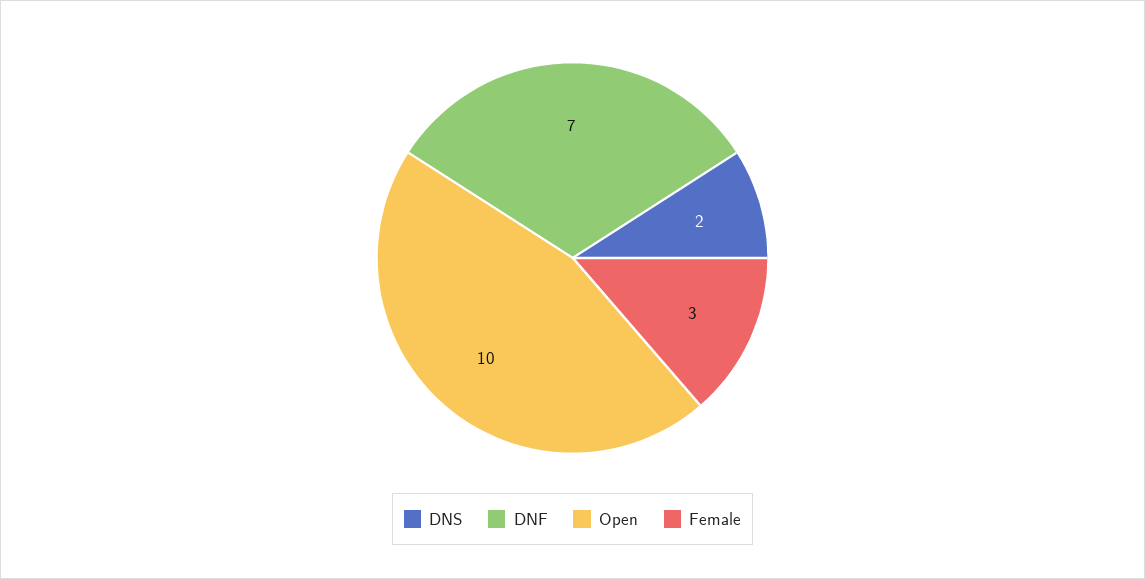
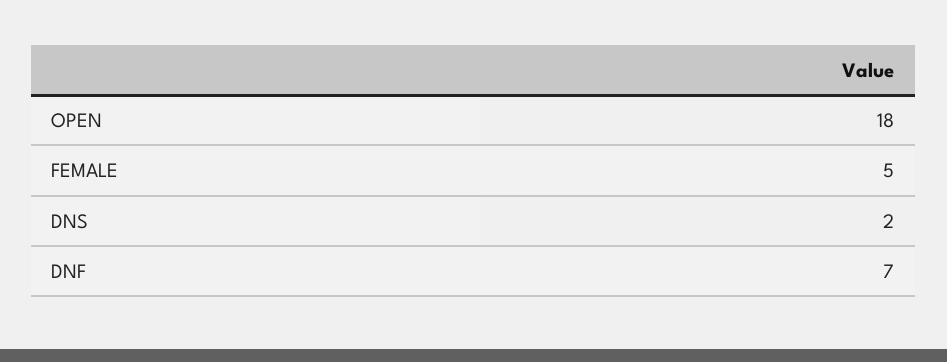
Open: 10 -> 18
Female: 3 -> 5

